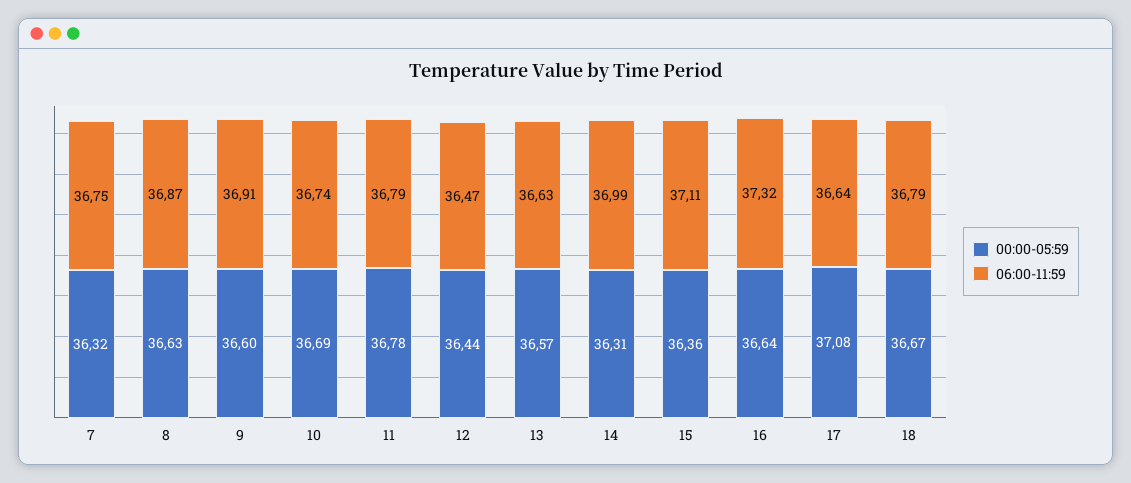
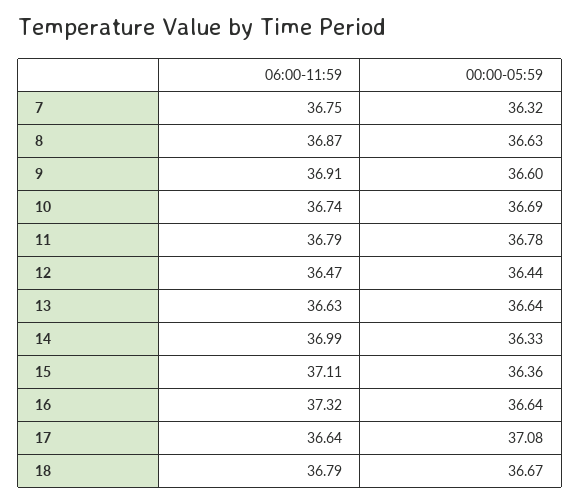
00:00-05:59, 13: 36.57 -> 36.64
00:00-05:59, 14: 36.31 -> 36.33

